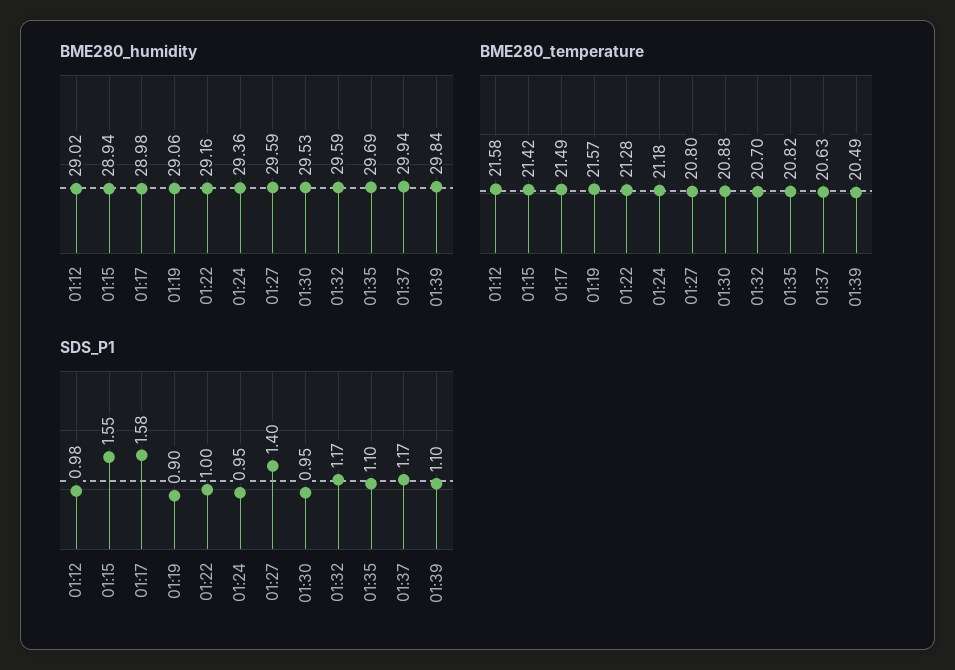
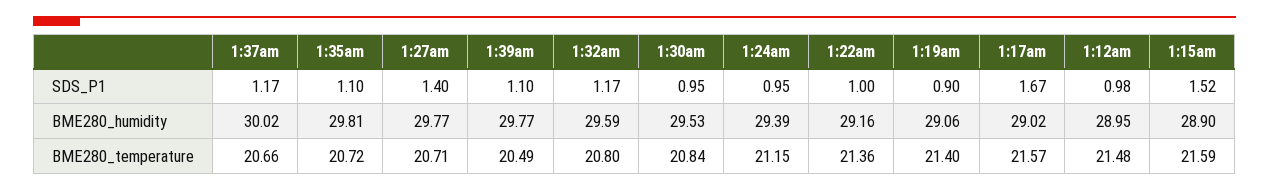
BME280_humidity, 01:12: 29.02 -> 28.95
BME280_humidity, 01:15: 28.94 -> 28.9
BME280_humidity, 01:17: 28.98 -> 29.02
BME280_humidity, 01:24: 29.36 -> 29.39
BME280_humidity, 01:27: 29.59 -> 29.77
BME280_humidity, 01:35: 29.69 -> 29.81
BME280_humidity, 01:37: 29.94 -> 30.02
BME280_humidity, 01:39: 29.84 -> 29.77
BME280_temperature, 01:12: 21.58 -> 21.48
BME280_temperature, 01:15: 21.42 -> 21.59
BME280_temperature, 01:17: 21.49 -> 21.57
BME280_temperature, 01:19: 21.57 -> 21.4
BME280_temperature, 01:22: 21.28 -> 21.36
BME280_temperature, 01:24: 21.18 -> 21.15
BME280_temperature, 01:27: 20.8 -> 20.71
BME280_temperature, 01:30: 20.88 -> 20.84
BME280_temperature, 01:32: 20.7 -> 20.8
BME280_temperature, 01:35: 20.82 -> 20.72
BME280_temperature, 01:37: 20.63 -> 20.66
SDS_P1, 01:15: 1.55 -> 1.52
SDS_P1, 01:17: 1.58 -> 1.67

